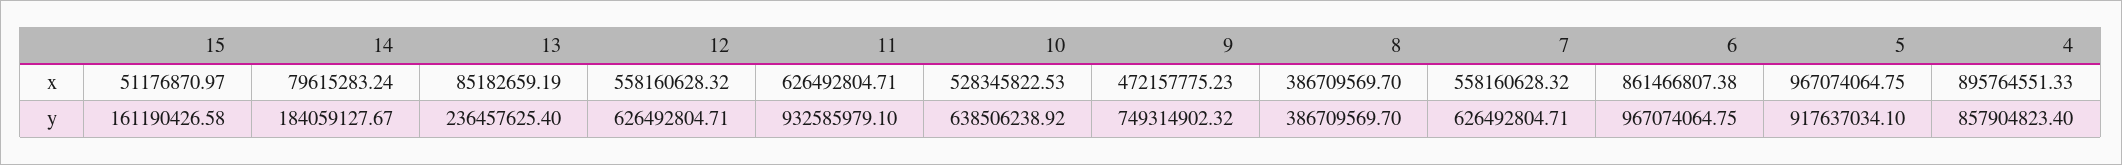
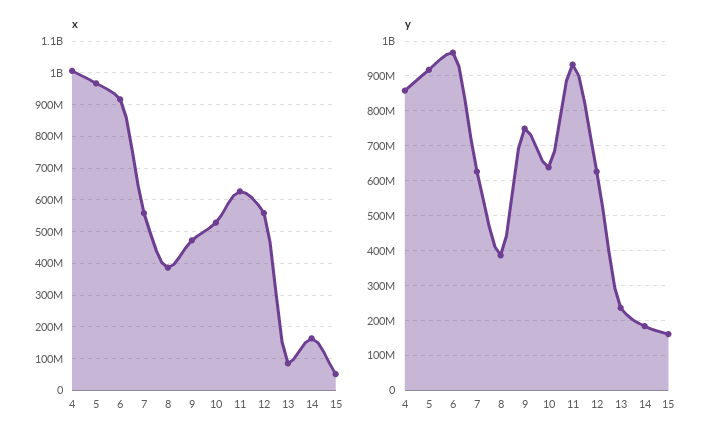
x, 14: 79615283.24 -> 160000000
x, 6: 861466807.38 -> 920000000
x, 4: 895764551.33 -> 1000000000

